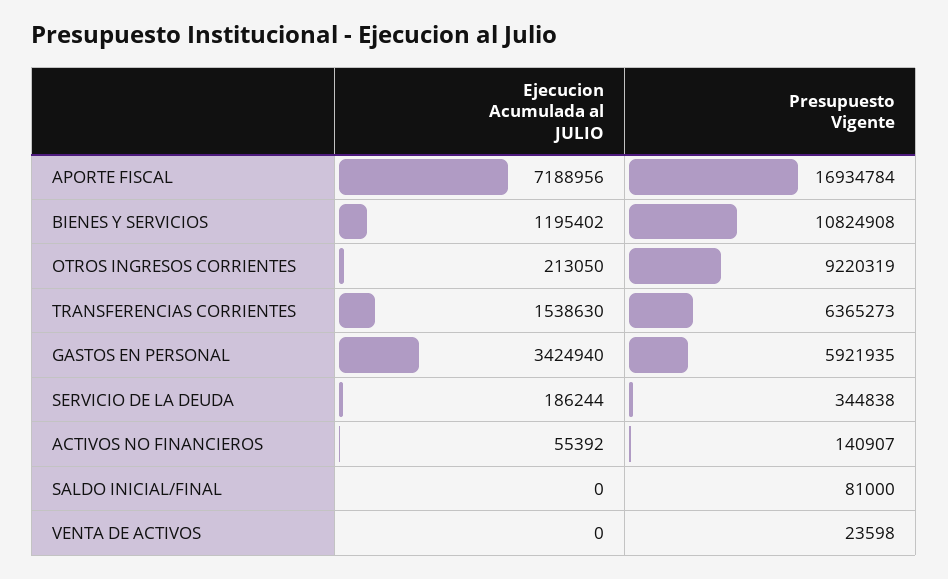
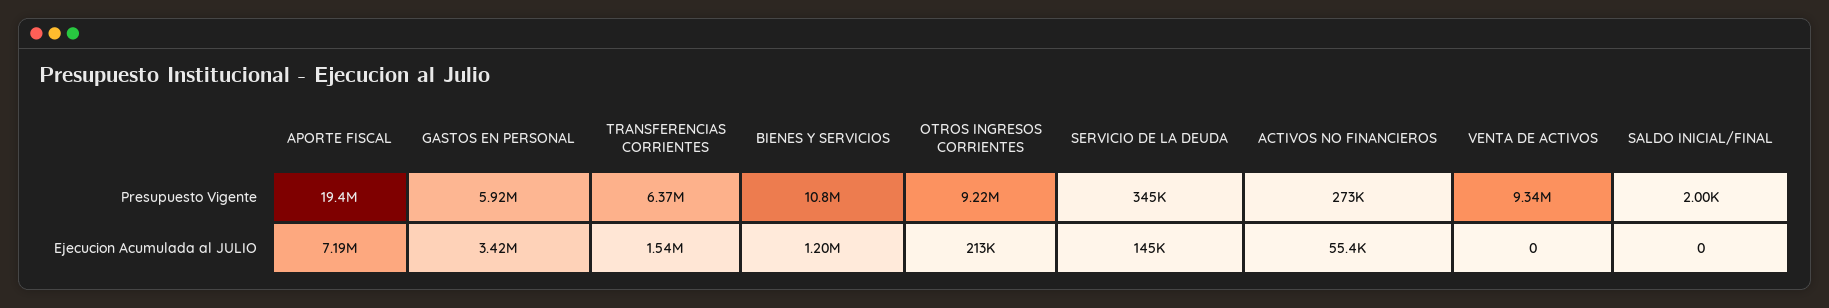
Presupuesto Vigente, APORTE FISCAL: 16934784 -> 19400000
Ejecucion Acumulada al JULIO, SERVICIO DE LA DEUDA: 186244 -> 145000
Presupuesto Vigente, ACTIVOS NO FINANCIEROS: 140907 -> 273000
Presupuesto Vigente, SALDO INICIAL/FINAL: 81000 -> 2000
Presupuesto Vigente, VENTA DE ACTIVOS: 23598 -> 9340000

